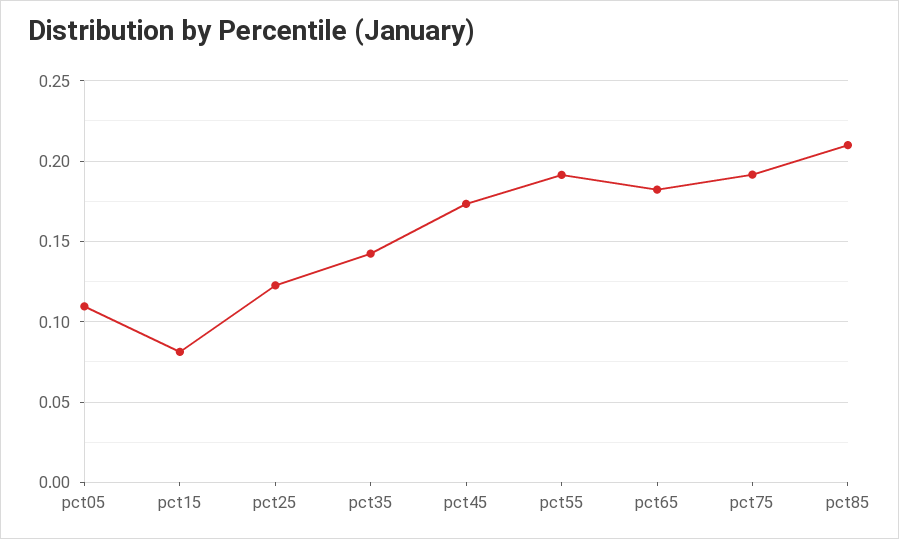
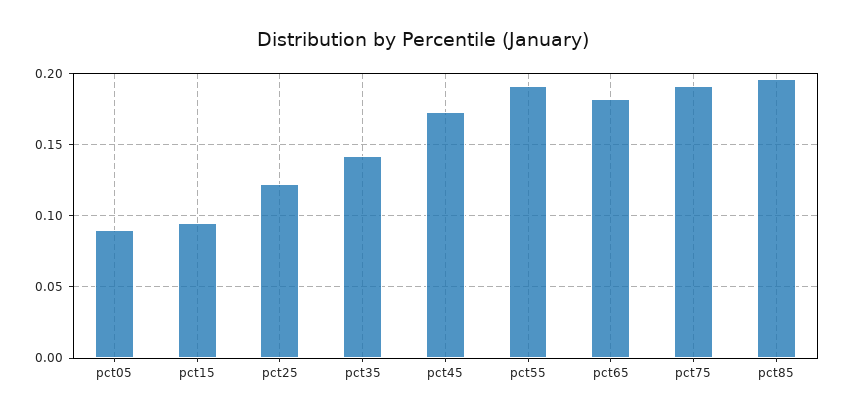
pct05: 0.11 -> 0.09
pct15: 0.08 -> 0.095
pct85: 0.21 -> 0.195

